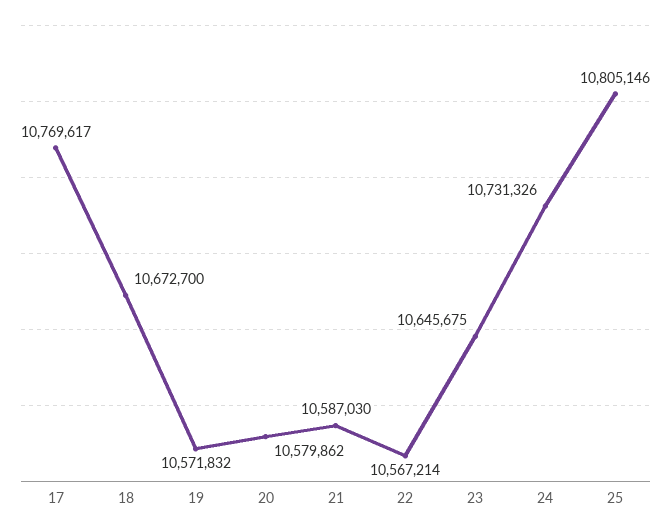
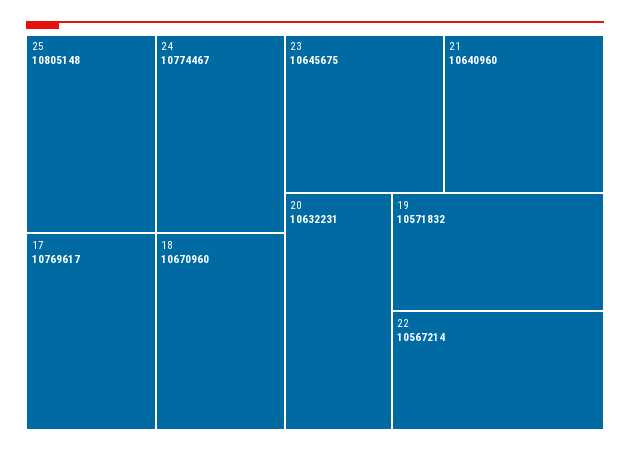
18: 10672700 -> 10670960
20: 10579862 -> 10632231
21: 10587030 -> 10640960
24: 10731326 -> 10774467
25: 10805146 -> 10805148

